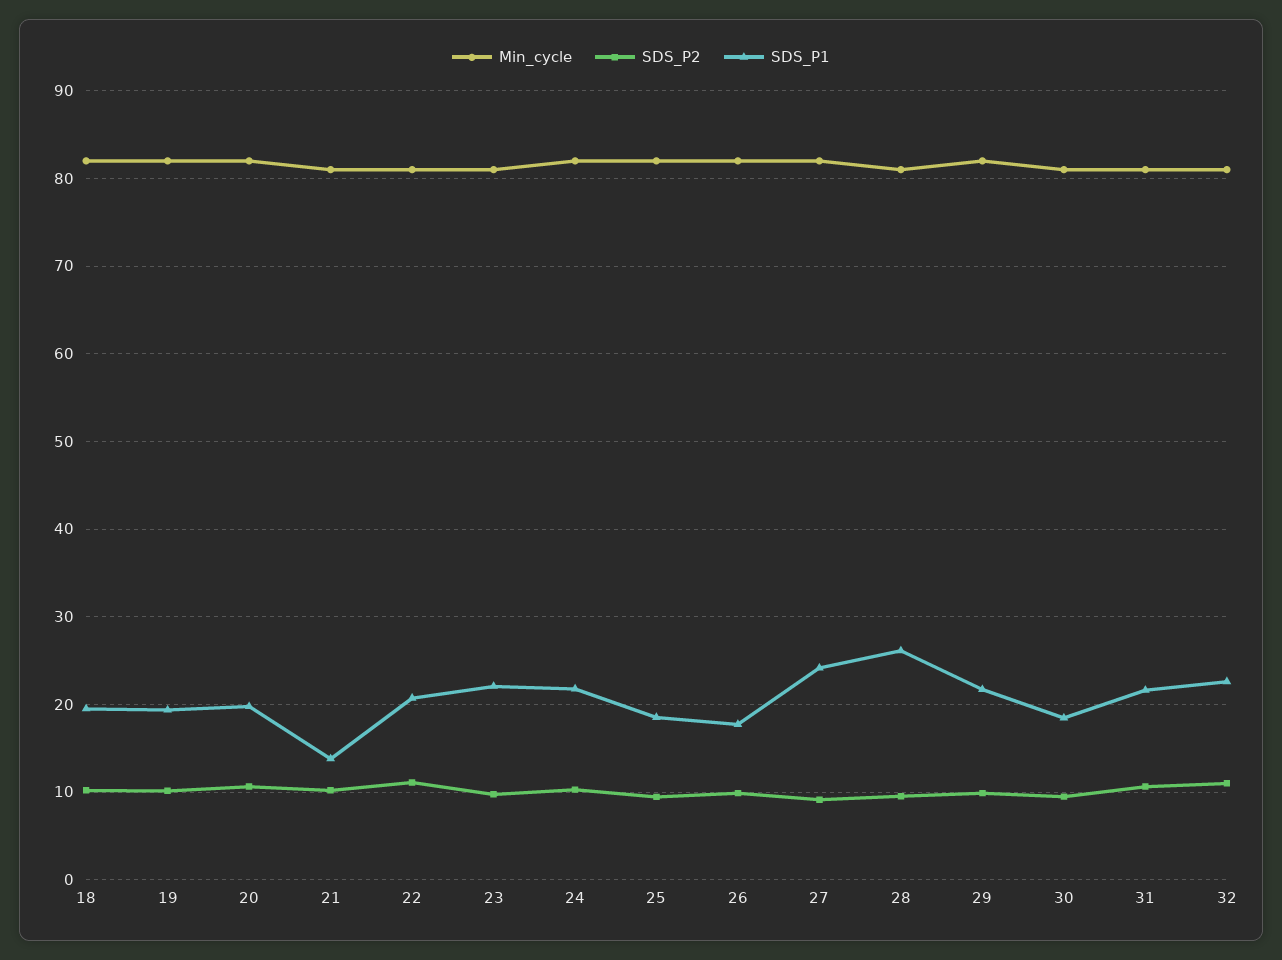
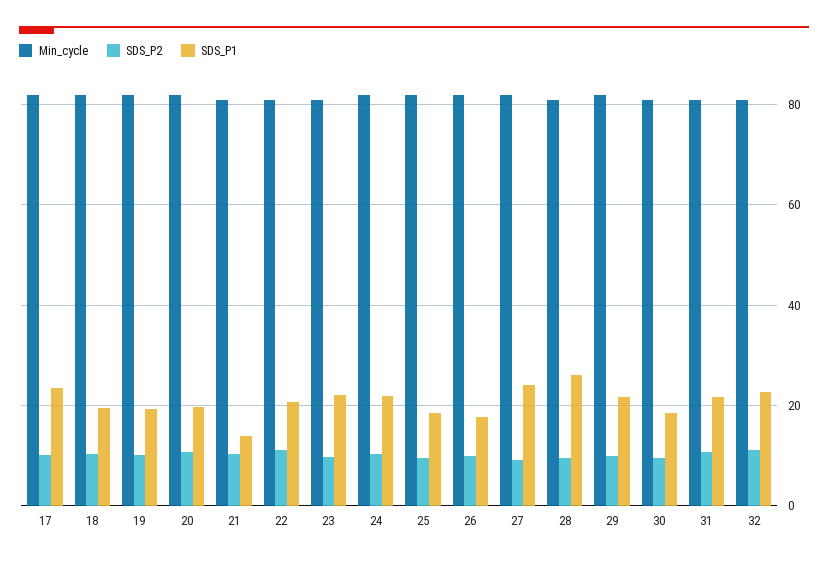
Min_cycle, 17: none -> 82
SDS_P2, 17: none -> 10
SDS_P1, 17: none -> 24

